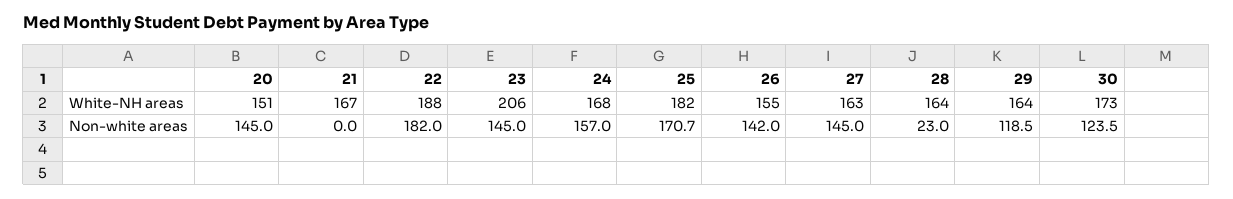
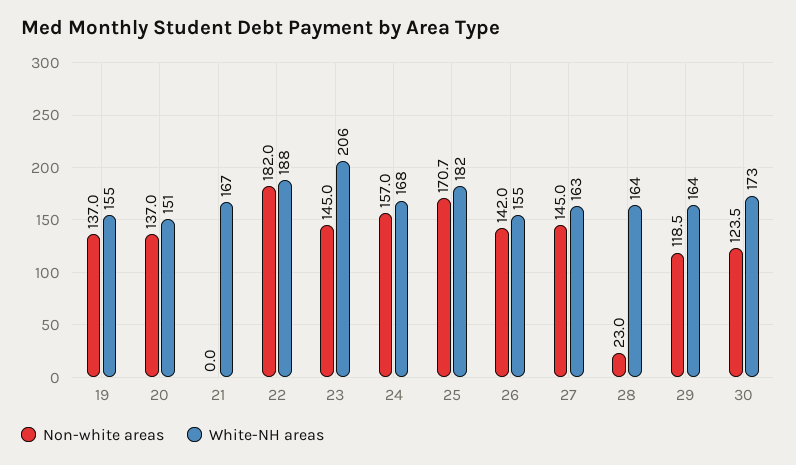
Non-white areas, 20: 145 -> 137
Non-white areas, 19: none -> 137
White-NH areas, 19: none -> 155

